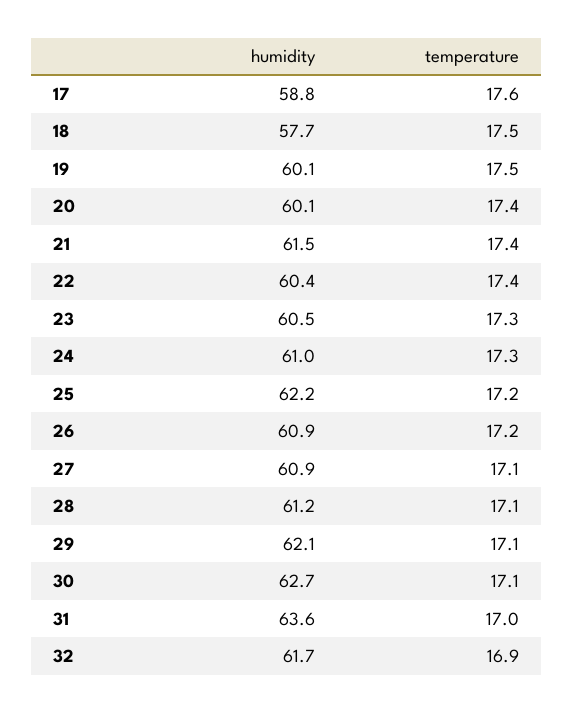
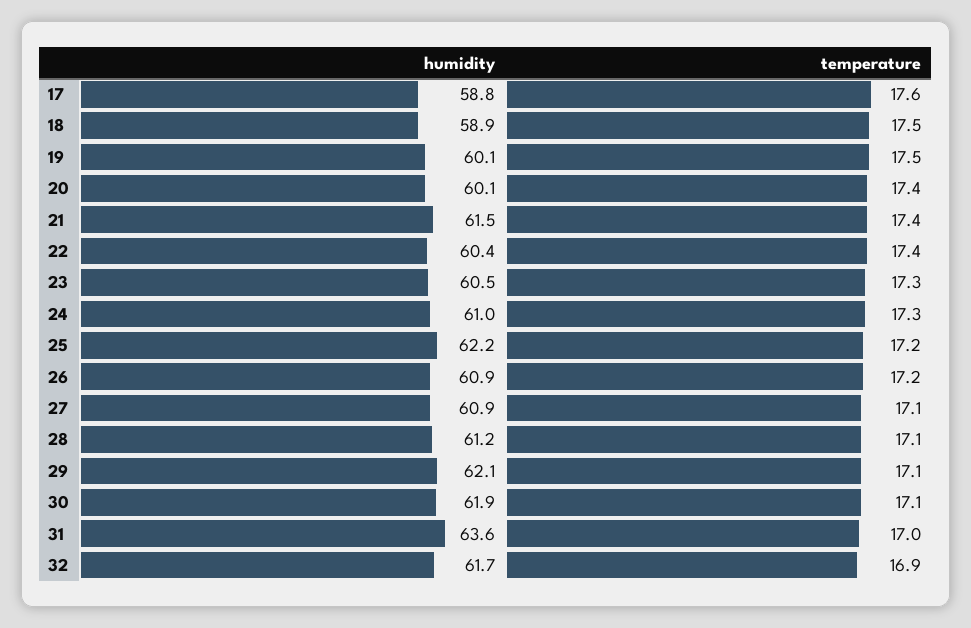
humidity, 18: 57.7 -> 58.9
humidity, 30: 62.7 -> 61.9

